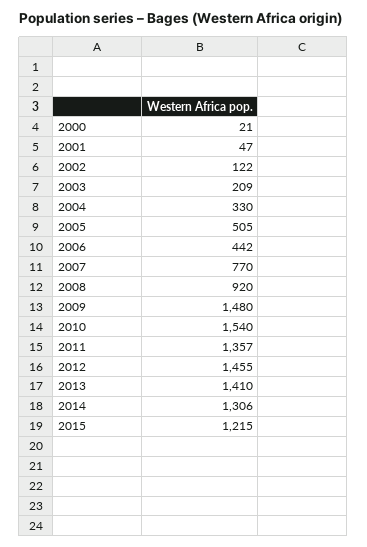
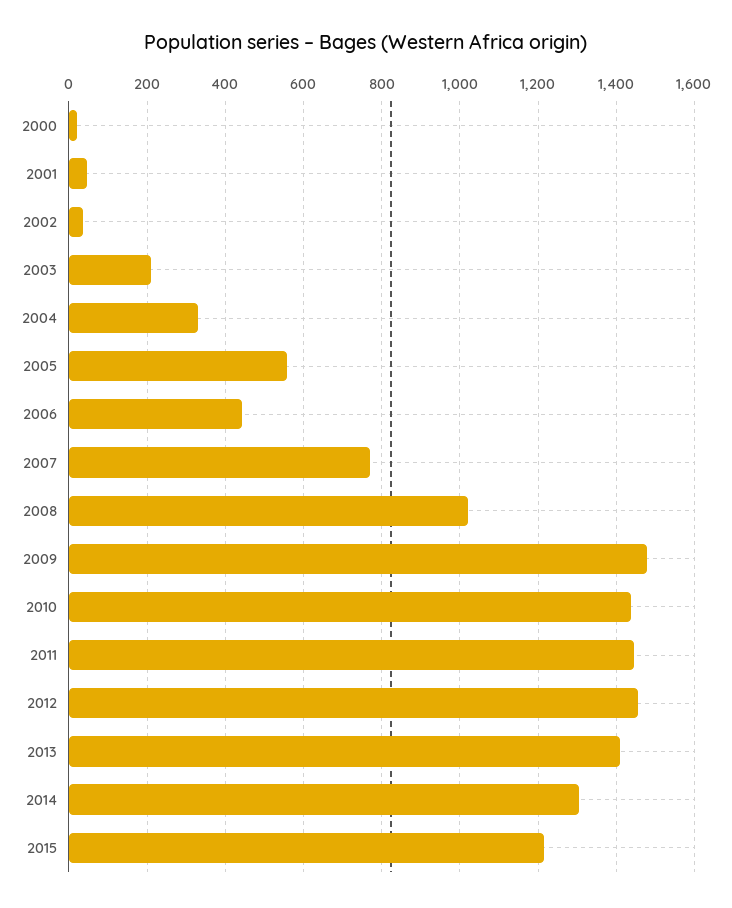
2002: 122 -> 40
2005: 505 -> 560
2008: 920 -> 1020
2010: 1540 -> 1440
2011: 1357 -> 1440

